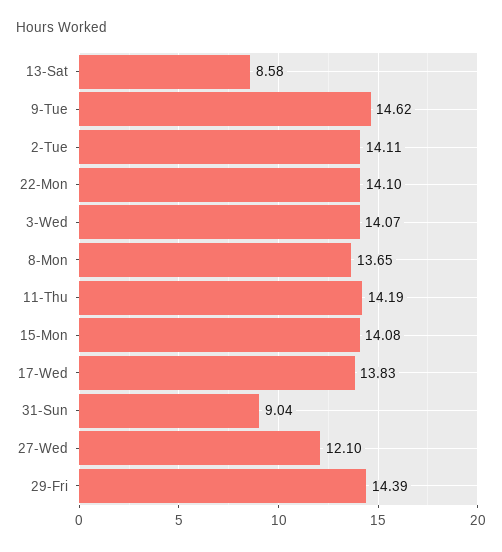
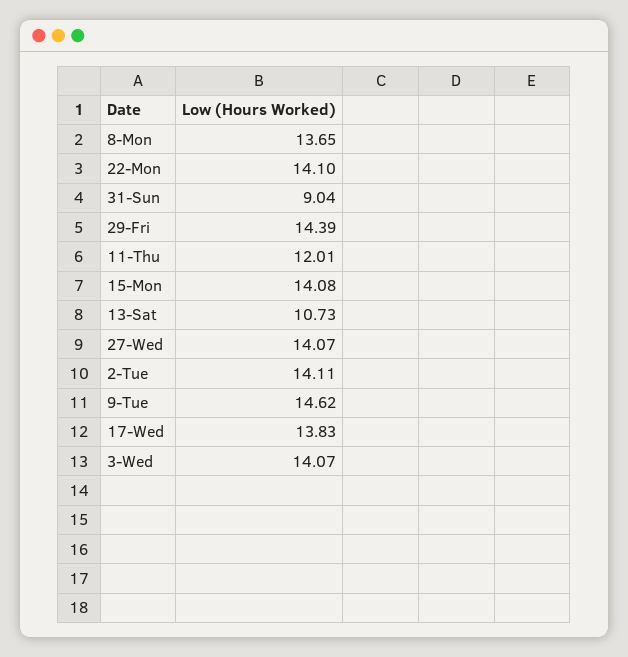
13-Sat: 8.58 -> 10.73
11-Thu: 14.19 -> 12.01
27-Wed: 12.1 -> 14.07

